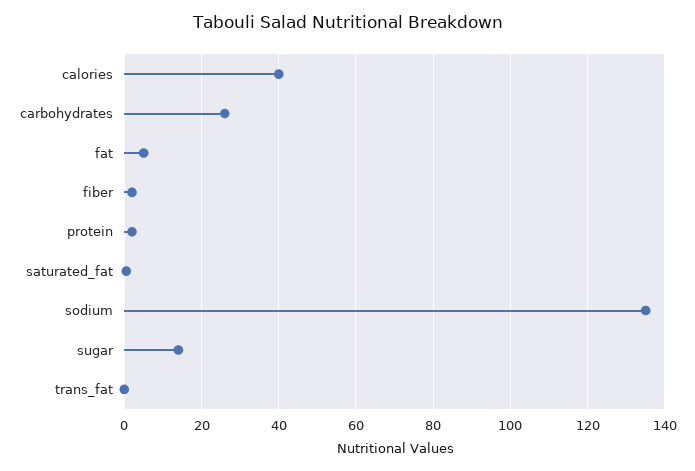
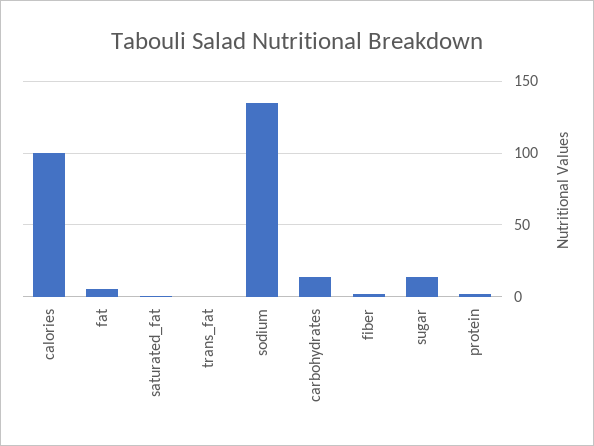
calories: 40 -> 100
carbohydrates: 26 -> 15

